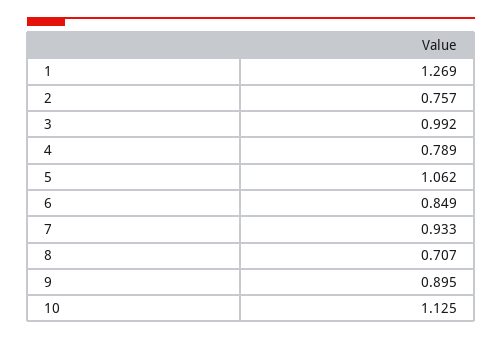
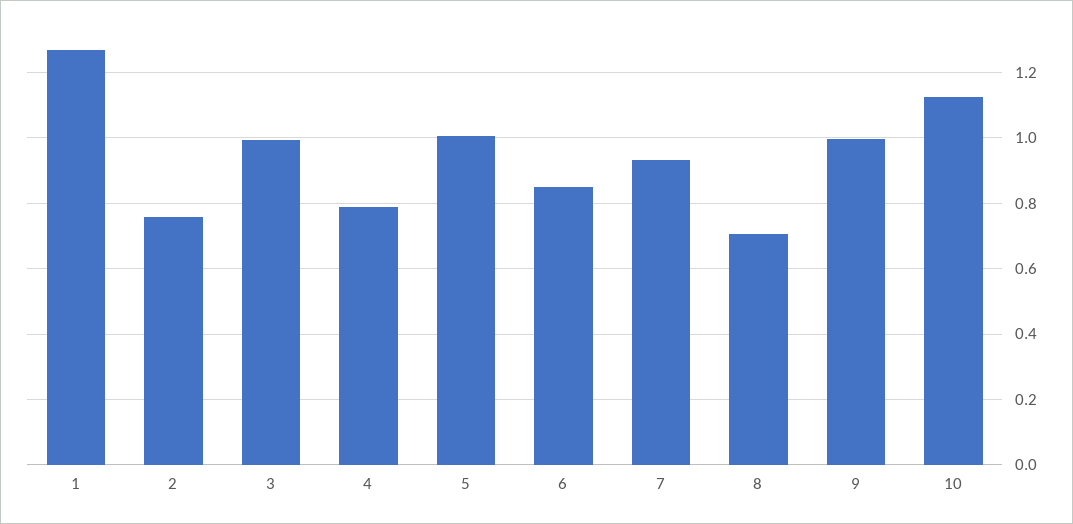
5: 1.062 -> 1
9: 0.895 -> 1

